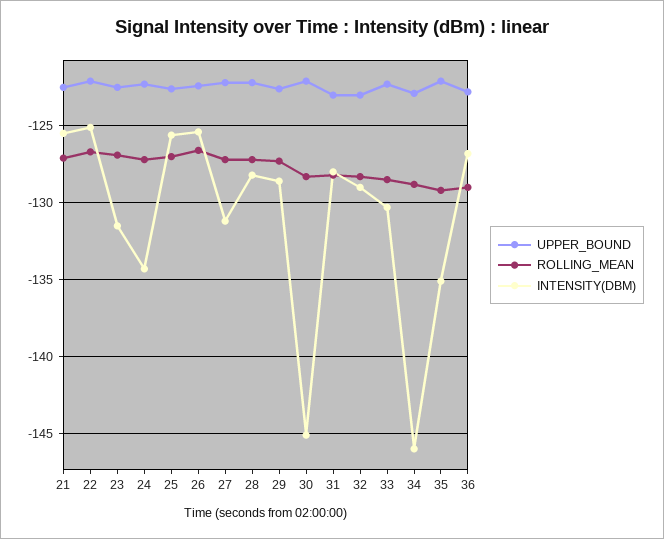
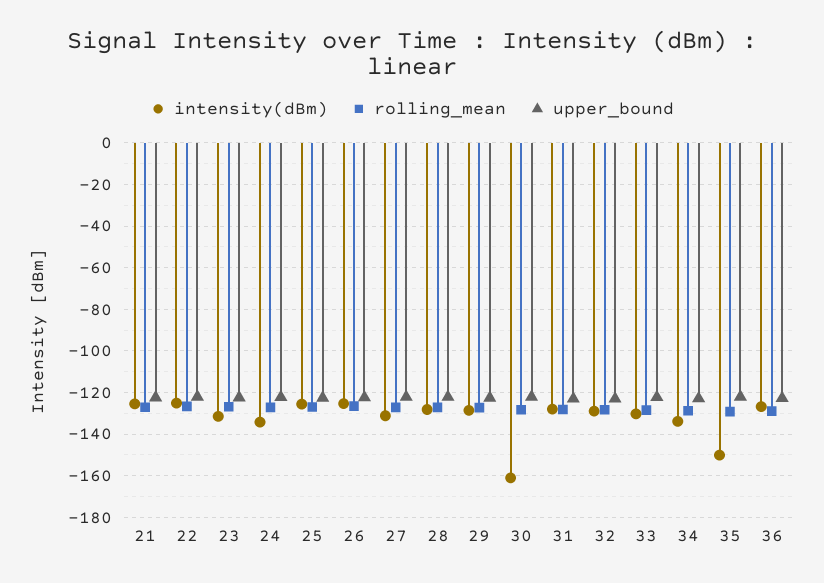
INTENSITY(DBM), 30: -145 -> -160
INTENSITY(DBM), 34: -146 -> -135
INTENSITY(DBM), 35: -135 -> -150

